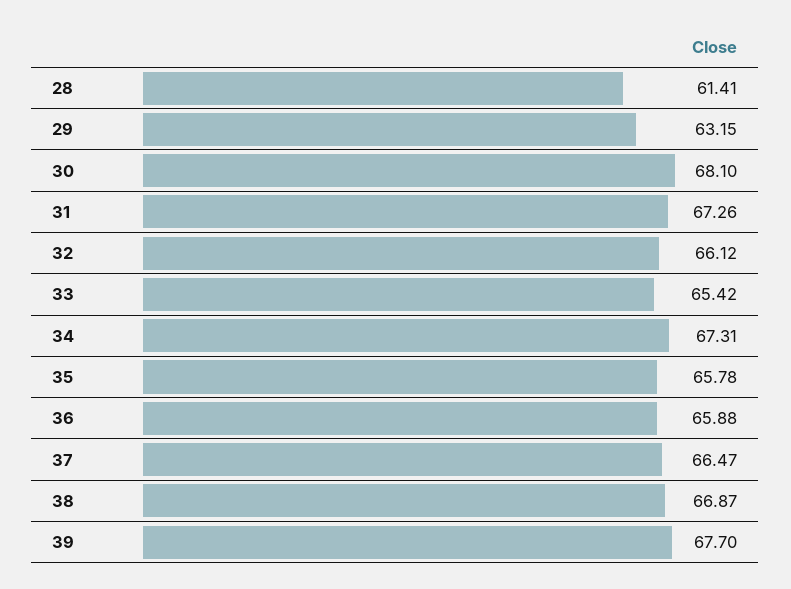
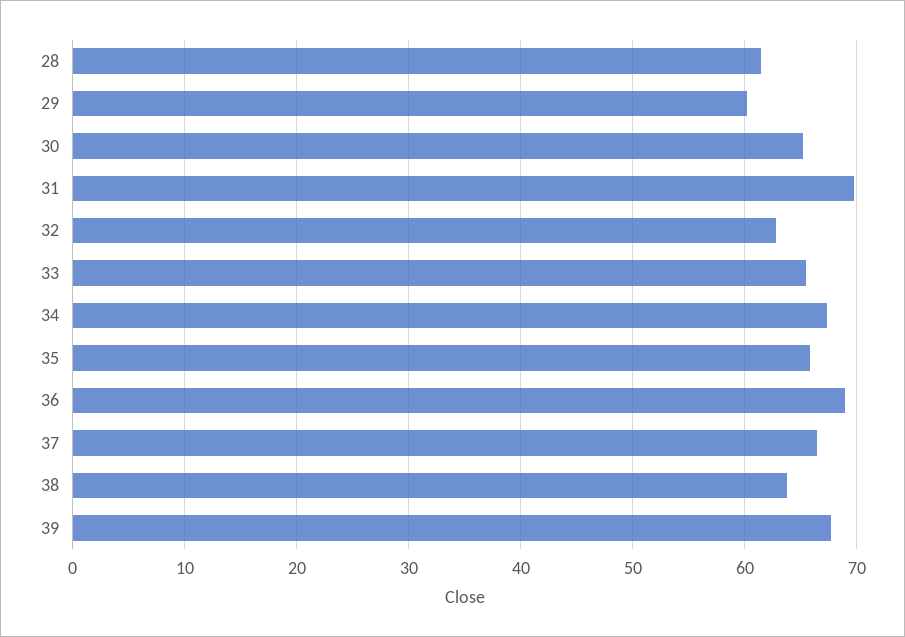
29: 63.15 -> 60
30: 68.1 -> 65
31: 67.26 -> 70
32: 66.12 -> 63
36: 65.88 -> 69
38: 66.87 -> 64

